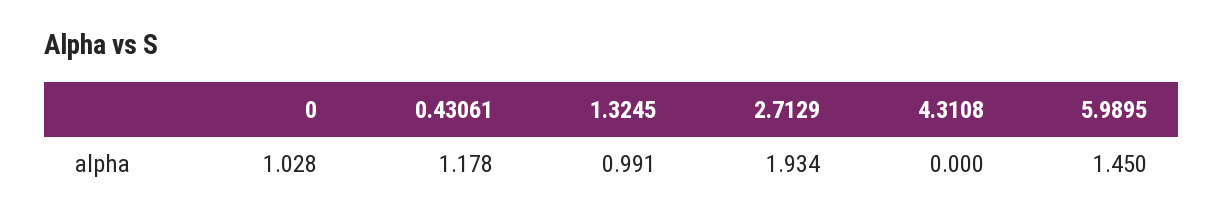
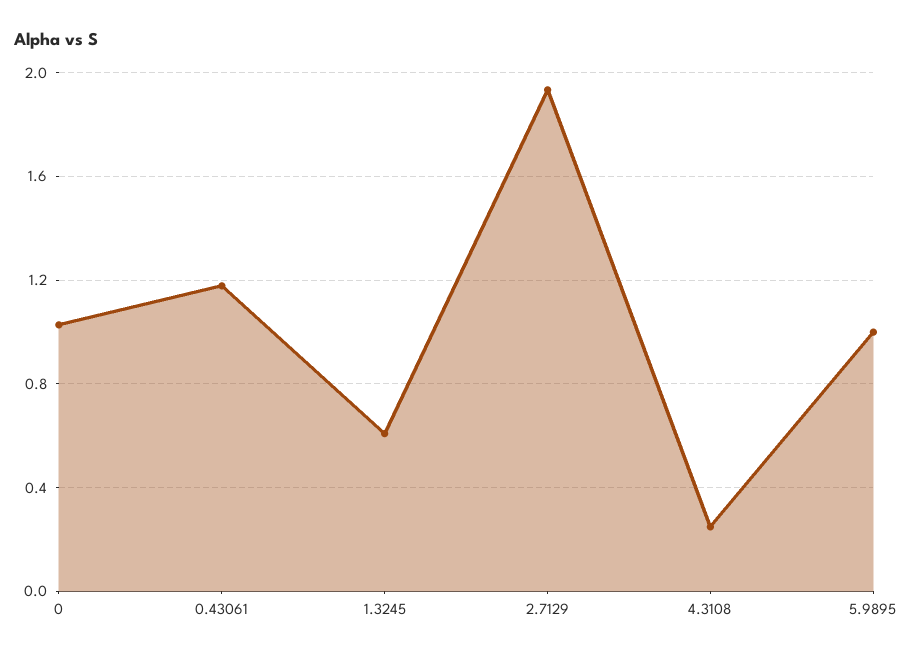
1.3245: 0.991 -> 0.6
4.3108: 0 -> 0.25
5.9895: 1.45 -> 1

